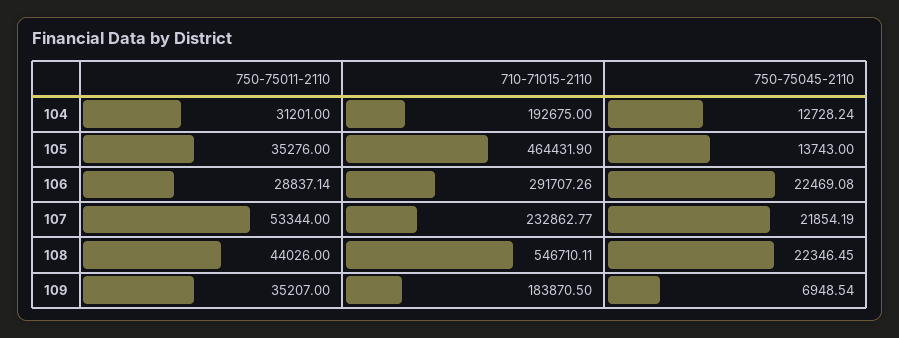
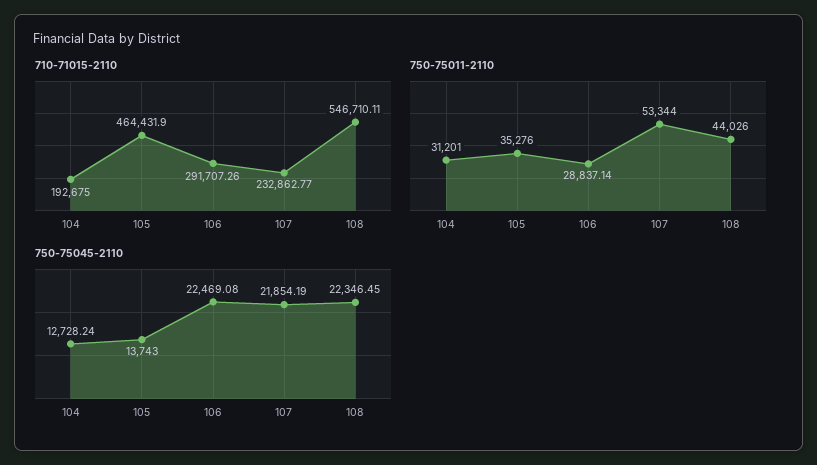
750-75011-2110, 109: 35207 -> none
710-71015-2110, 109: 183870.5 -> none
750-75045-2110, 109: 6948.54 -> none

